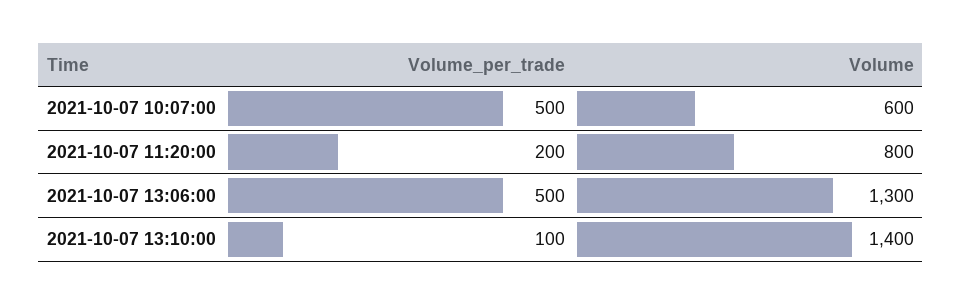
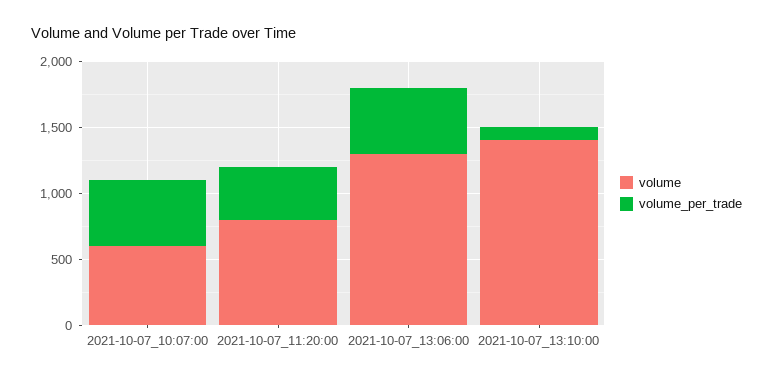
Volume_per_trade, 2021-10-07 11:20:00: 200 -> 400

